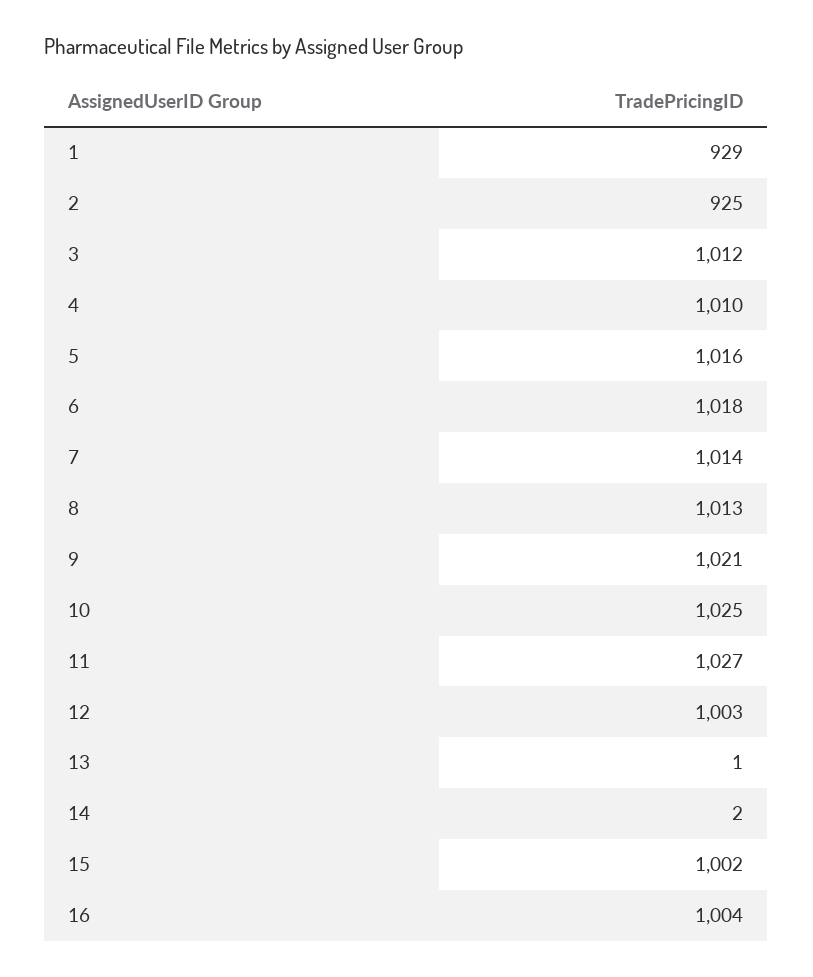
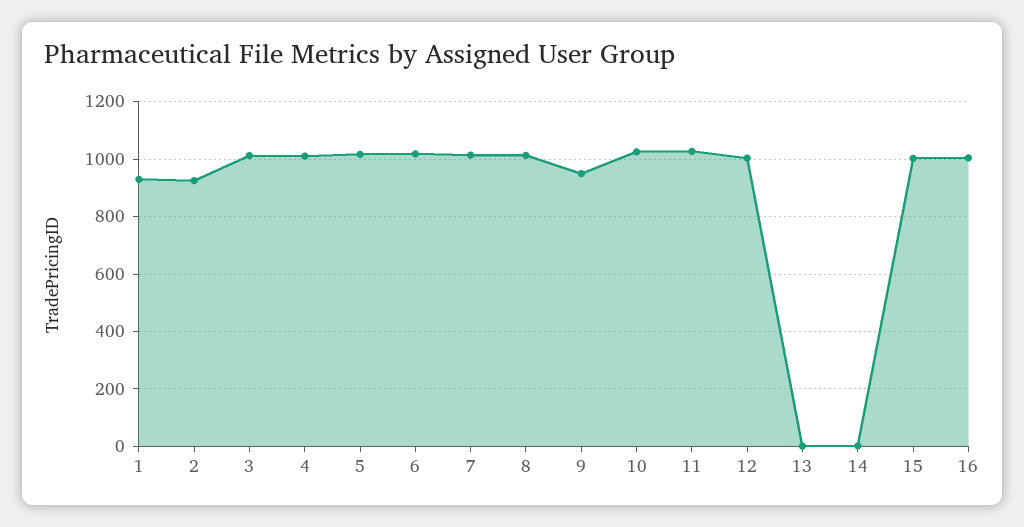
9: 1021 -> 950

